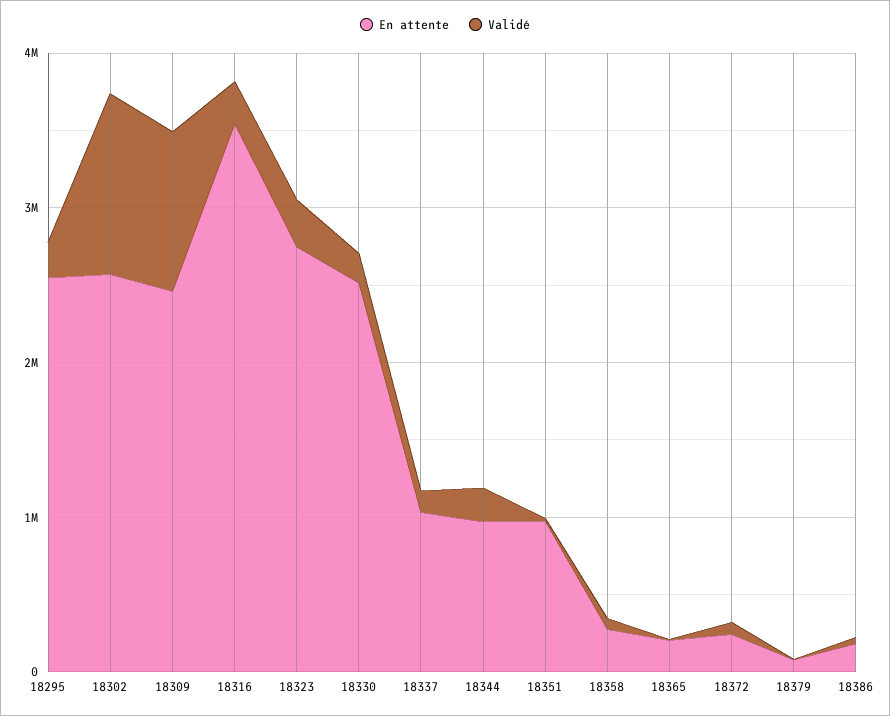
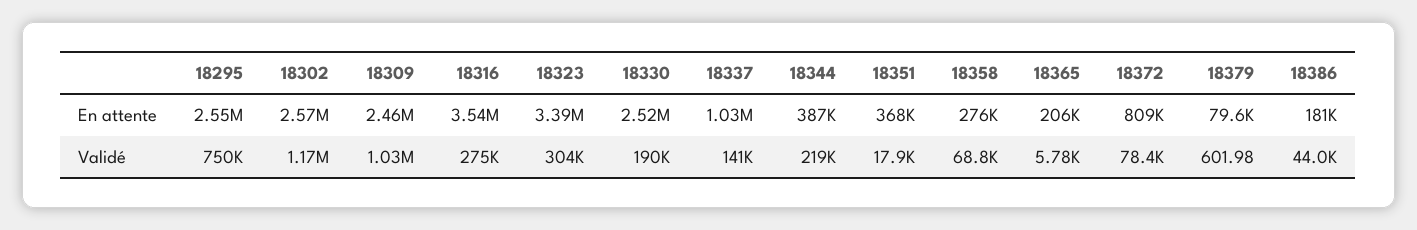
Validé, 18295: 200000 -> 750000
En attente, 18323: 2800000 -> 3390000
En attente, 18344: 1000000 -> 387000
En attente, 18351: 1000000 -> 368000
En attente, 18372: 200000 -> 809000

